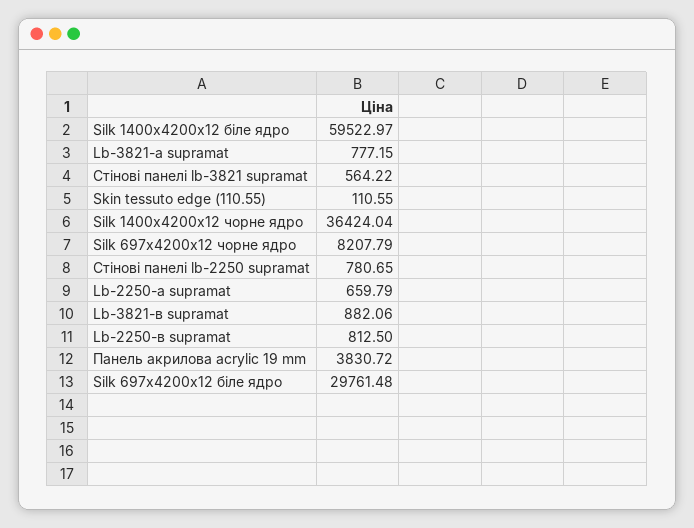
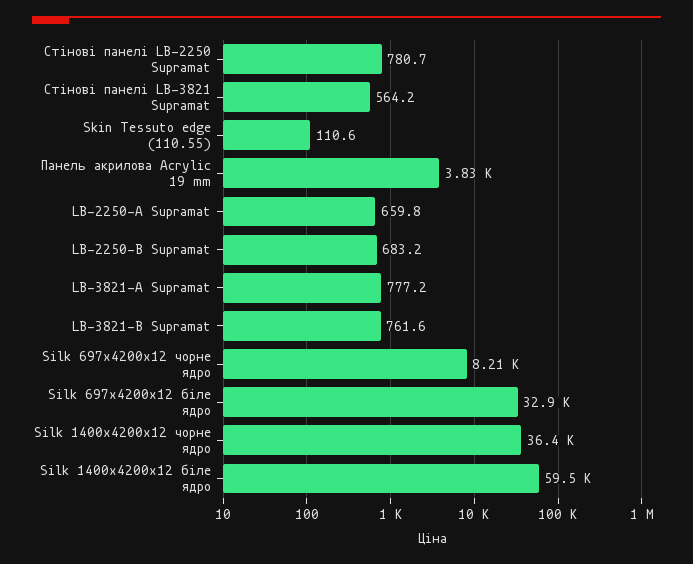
Lb-3821-в supramat: 882.06 -> 761.6
Lb-2250-в supramat: 812.5 -> 683.2
Silk 697x4200x12 біле ядро: 29761.48 -> 32900

